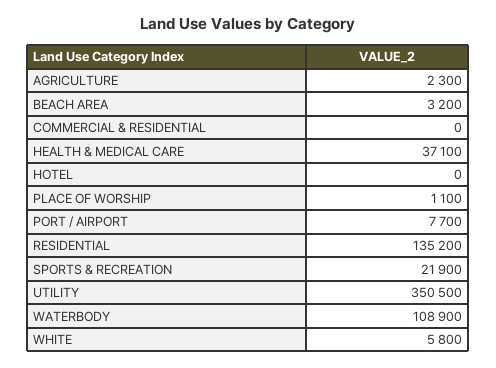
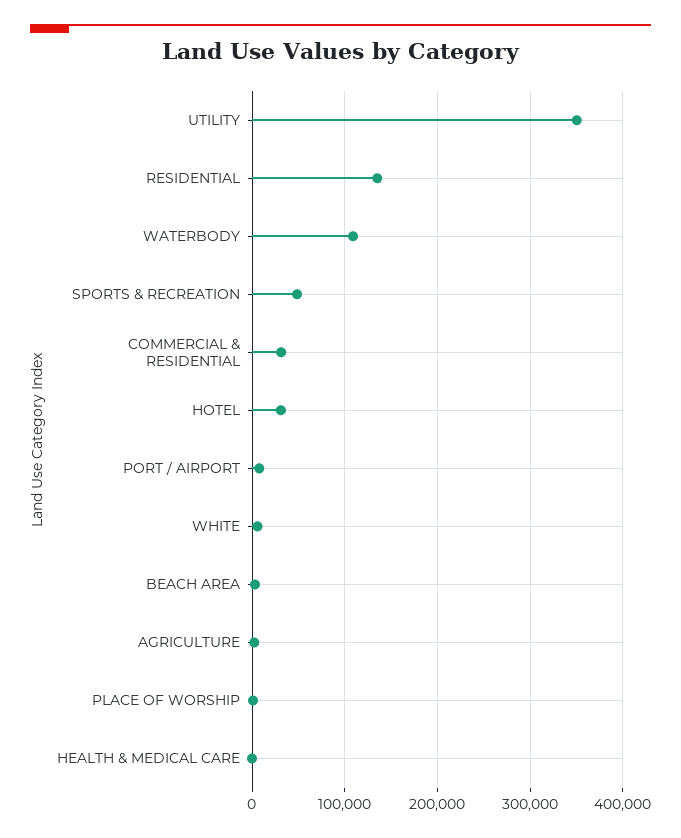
COMMERCIAL & RESIDENTIAL: 0 -> 30000
HEALTH & MEDICAL CARE: 37100 -> 0
HOTEL: 0 -> 30000
SPORTS & RECREATION: 21900 -> 50000

